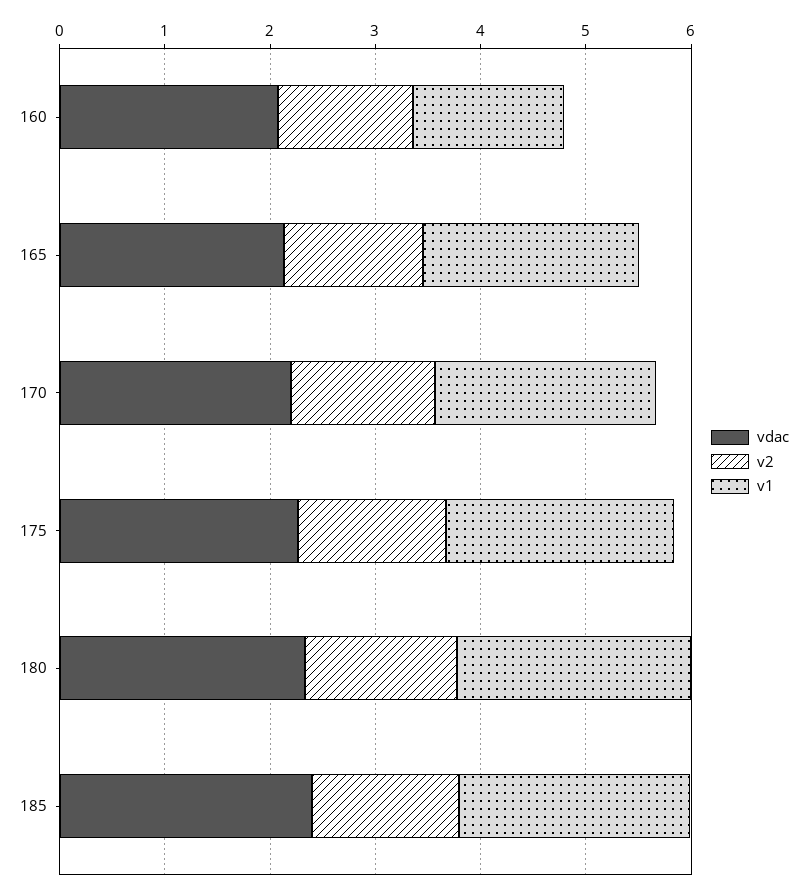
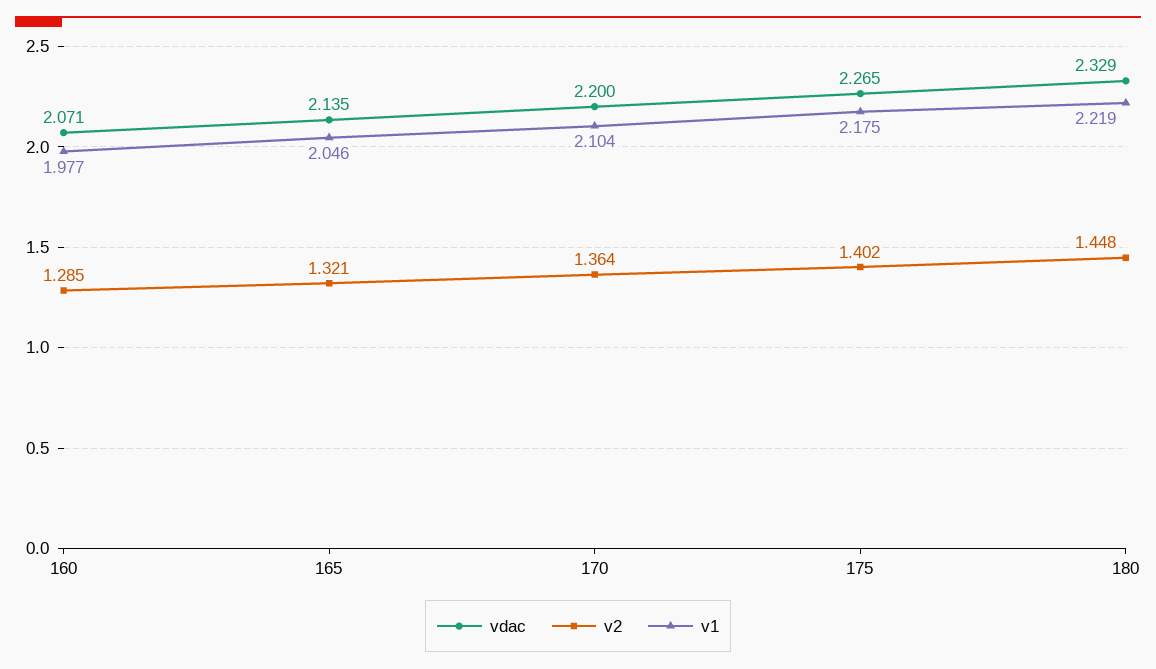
v1, 160: 1.4 -> 1.977
vdac, 185: 2.4 -> none
v2, 185: 1.4 -> none
v1, 185: 2.2 -> none

